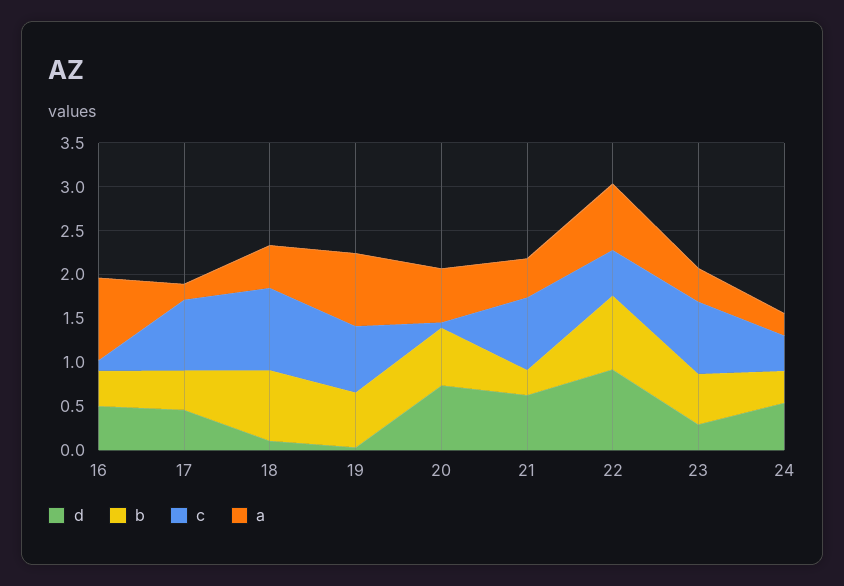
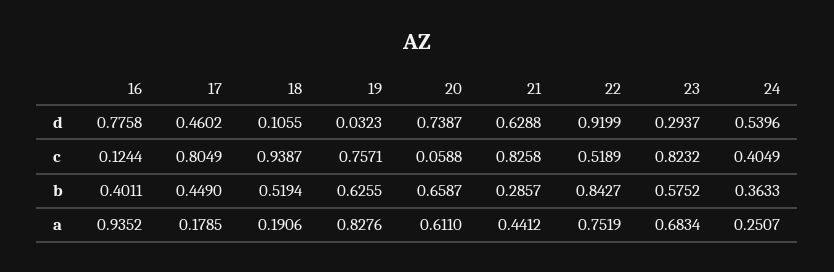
d, 16: 0.5 -> 0.7758
b, 18: 0.8 -> 0.5194
a, 18: 0.5 -> 0.1906
a, 23: 0.4 -> 0.6834

